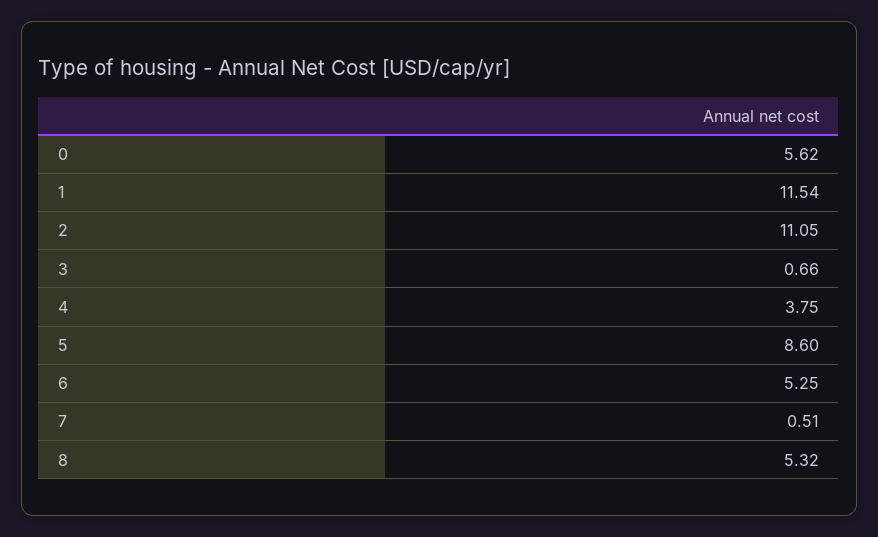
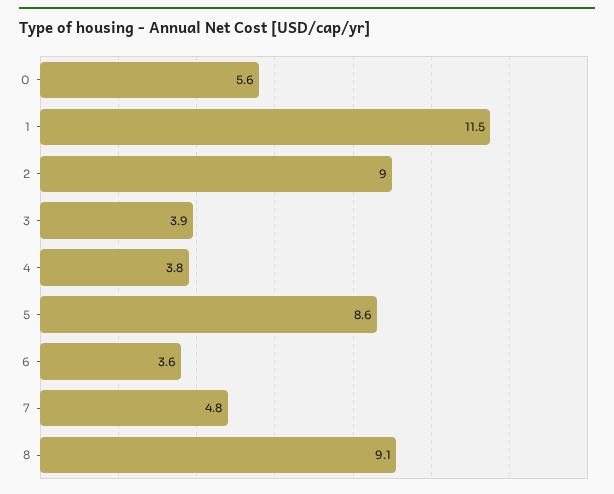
2: 11.05 -> 9
3: 0.66 -> 3.9
6: 5.25 -> 3.6
7: 0.51 -> 4.8
8: 5.32 -> 9.1

